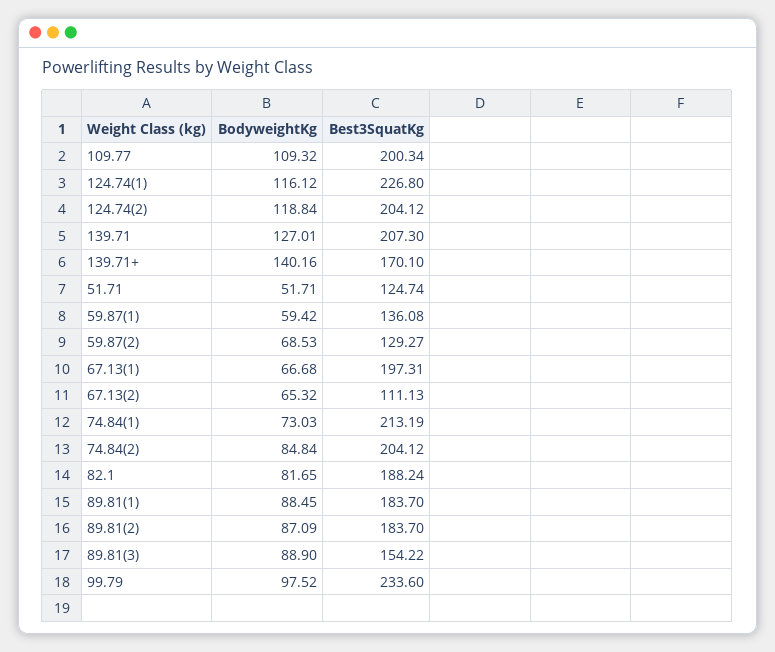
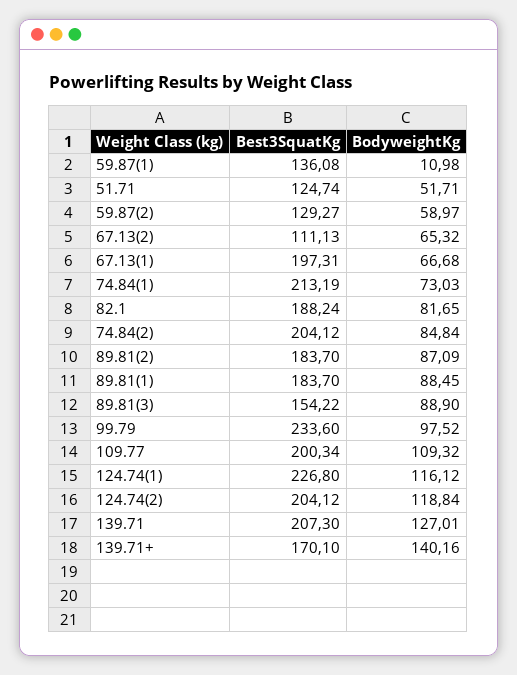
BodyweightKg, 59.87(1): 59.42 -> 10.98
BodyweightKg, 59.87(2): 68.53 -> 58.97

